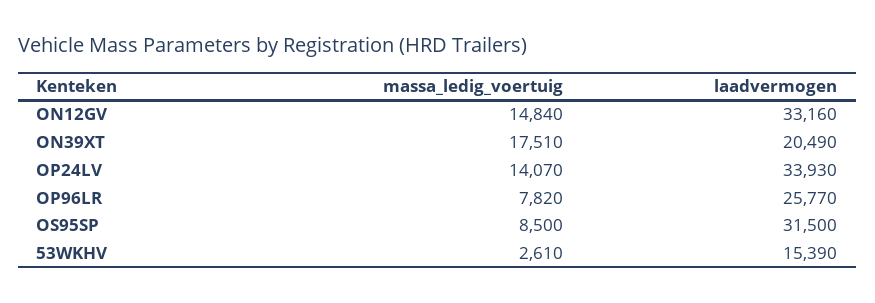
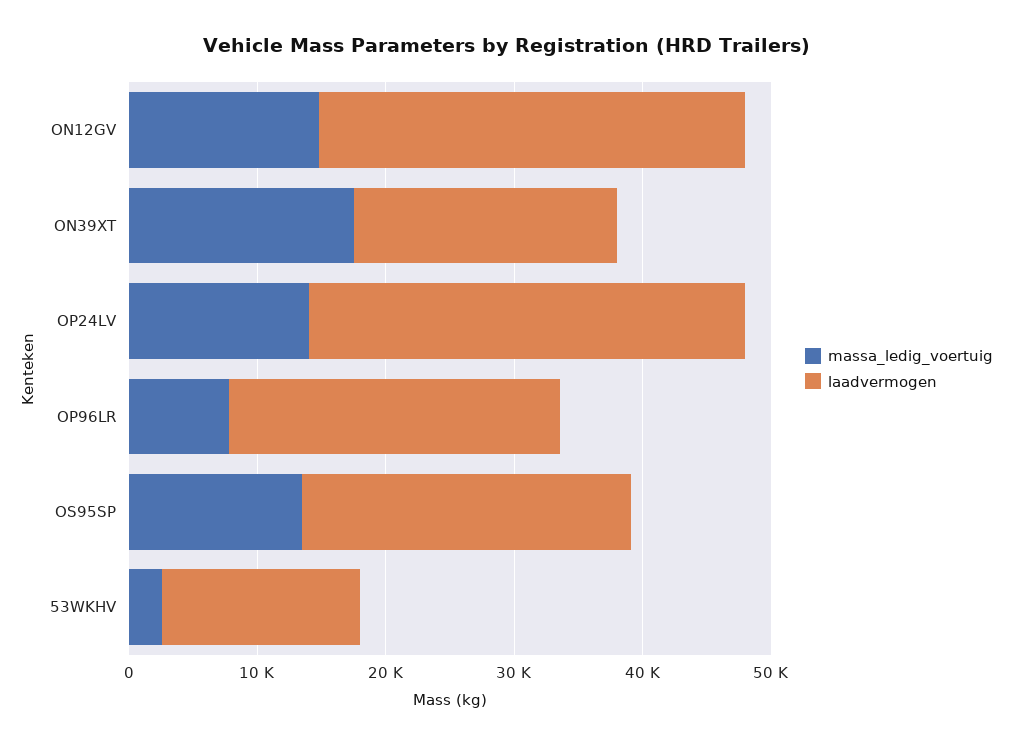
massa_ledig_voertuig, OS95SP: 8500 -> 14000
laadvermogen, OS95SP: 31500 -> 26000

